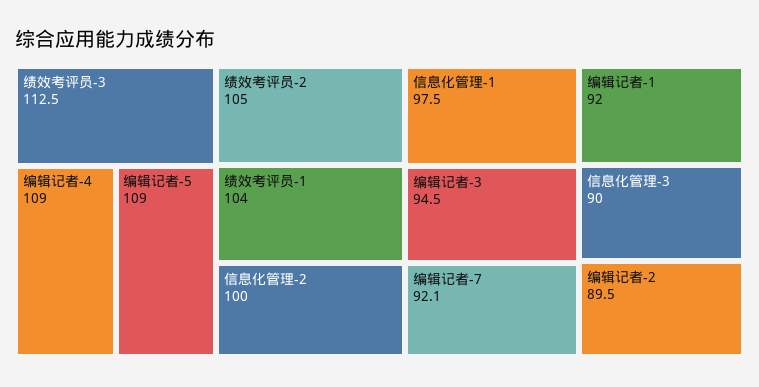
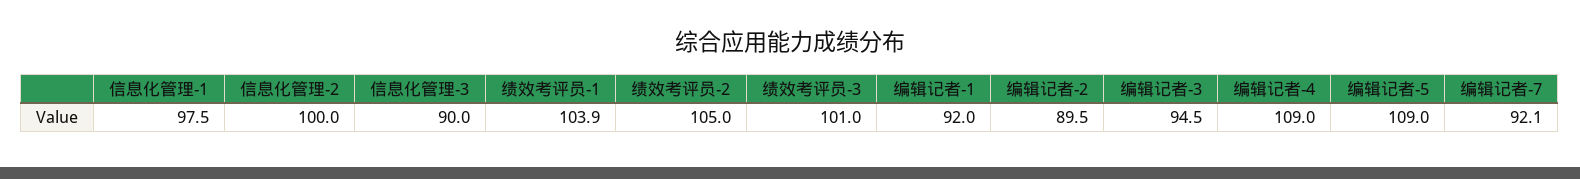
绩效考评员-3: 112.5 -> 101
绩效考评员-1: 104 -> 103.9

